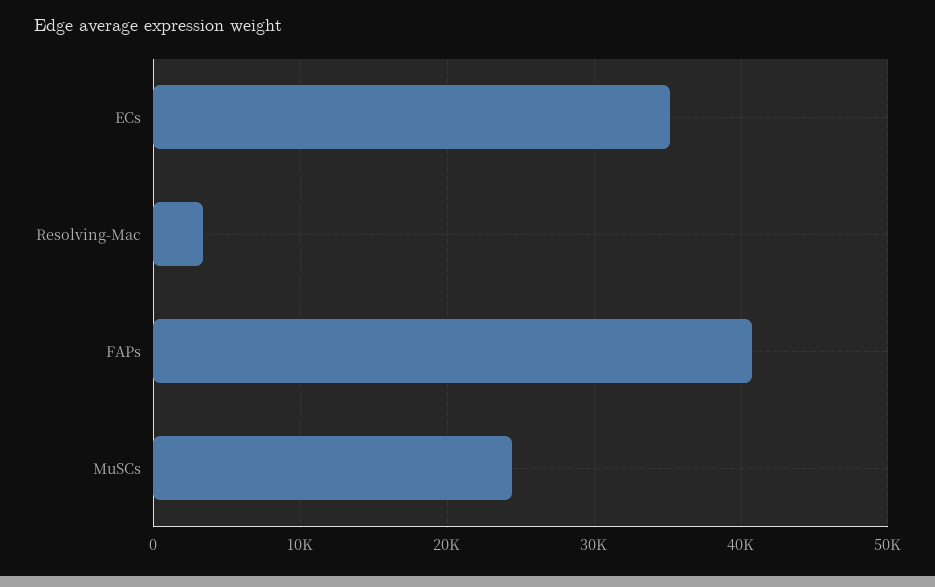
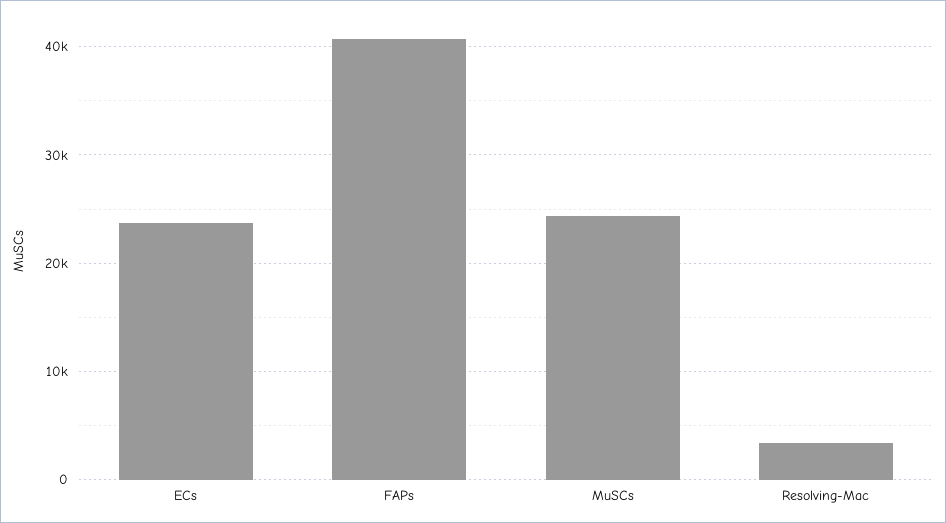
ECs: 35000 -> 24000

